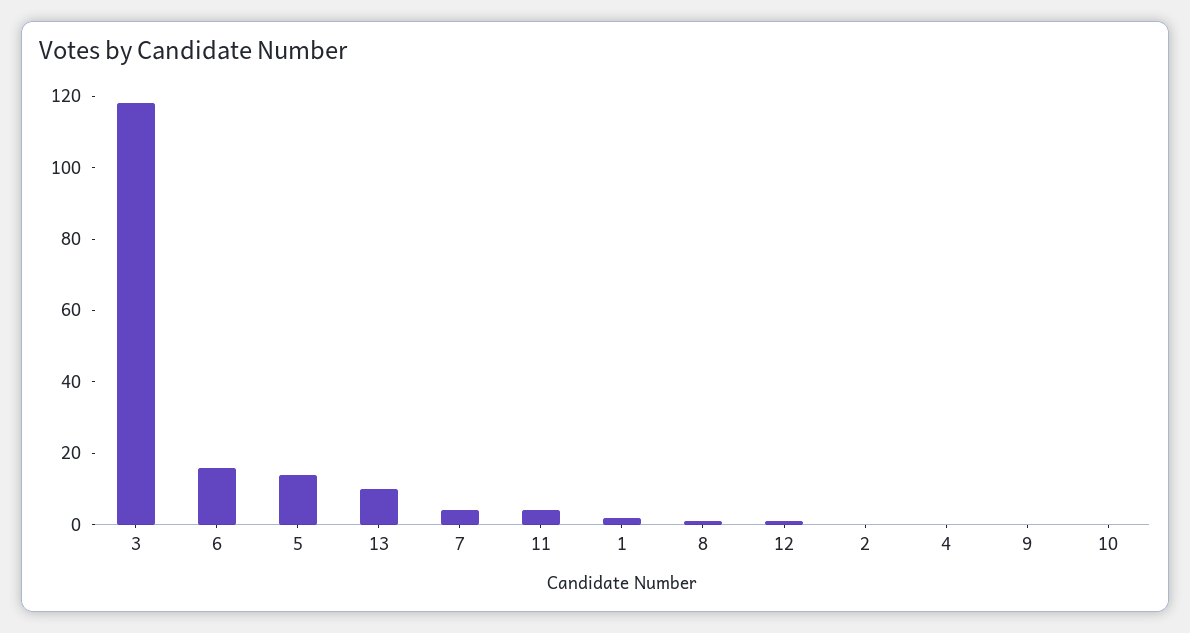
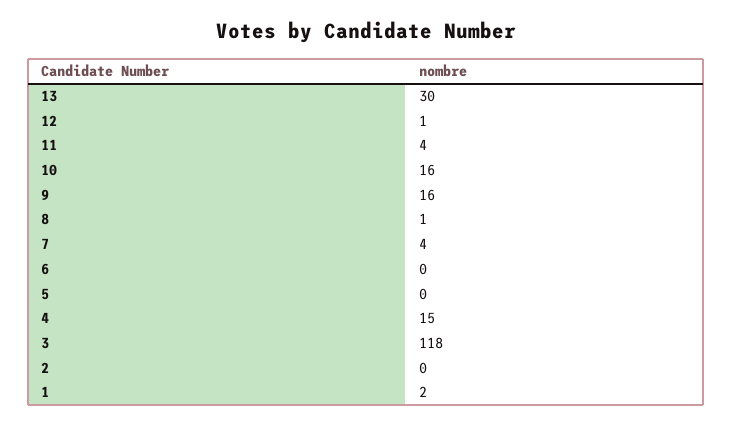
6: 15 -> 0
5: 15 -> 0
13: 10 -> 30
4: 0 -> 15
9: 0 -> 16
10: 0 -> 16

